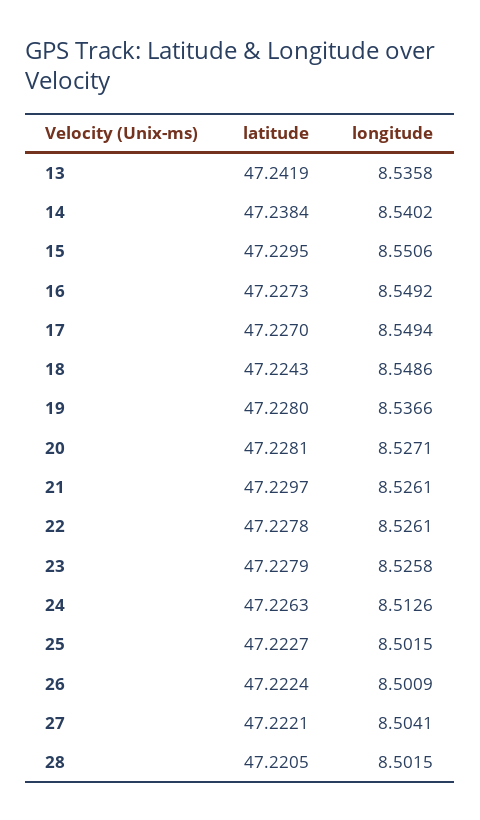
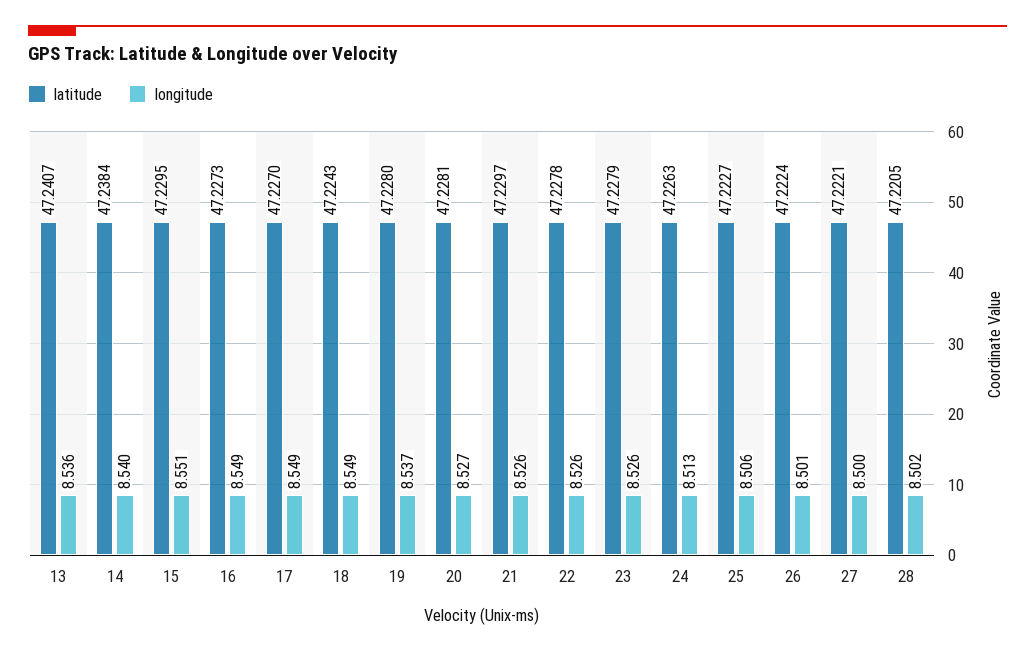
latitude, 13: 47.2419 -> 47.2407
longitude, 25: 8.5015 -> 8.506
longitude, 27: 8.5041 -> 8.5

